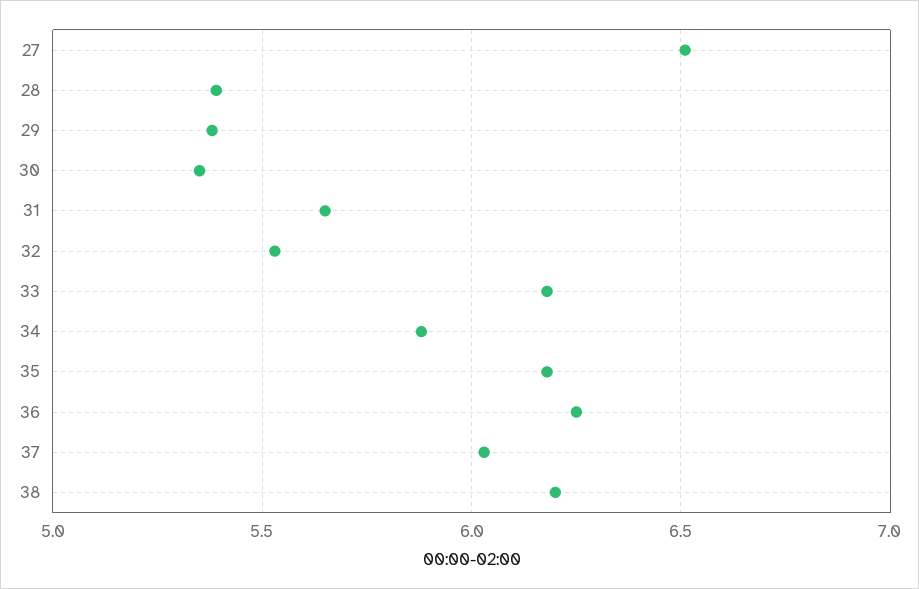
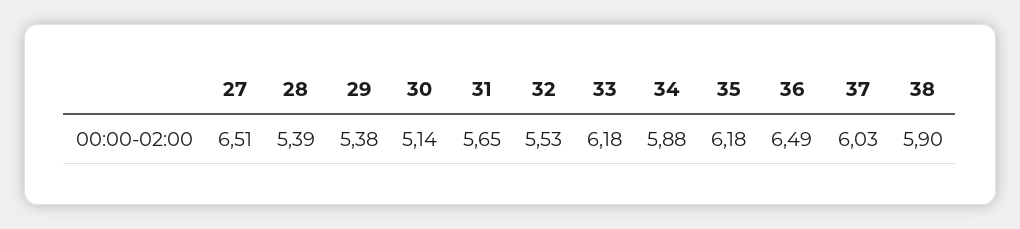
30: 5.35 -> 5.14
36: 6.25 -> 6.49
38: 6.2 -> 5.9

